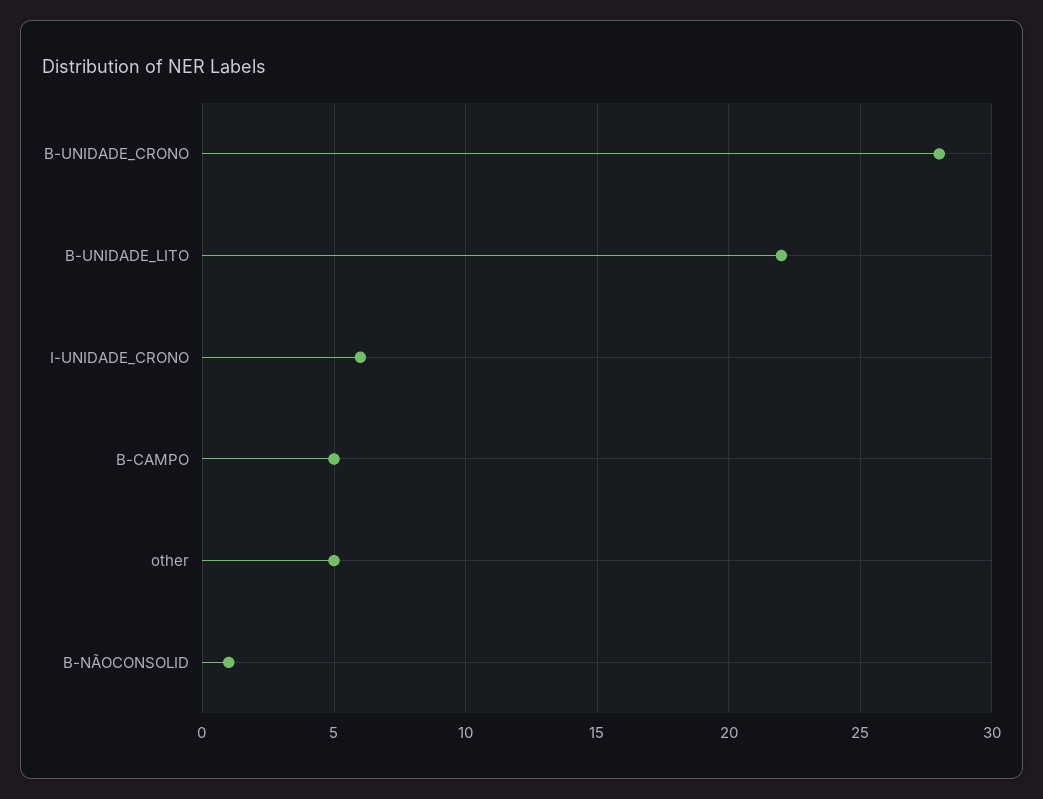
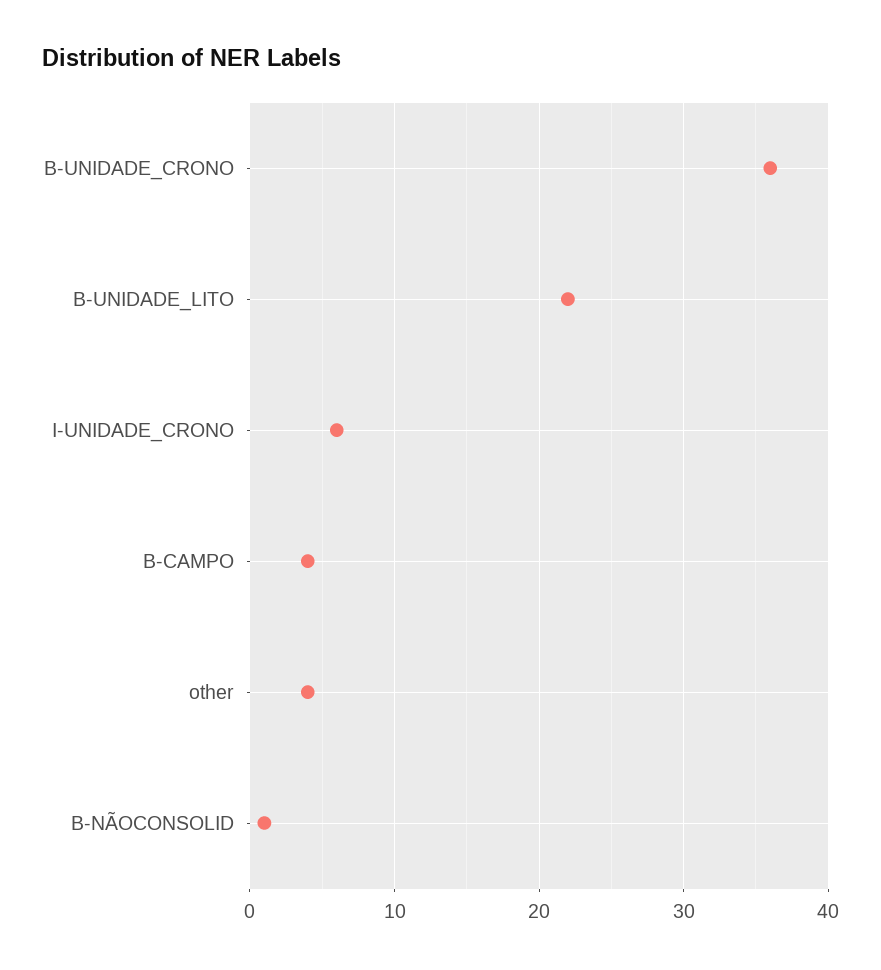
B-UNIDADE_CRONO: 28 -> 36
B-CAMPO: 5 -> 4
other: 5 -> 4

